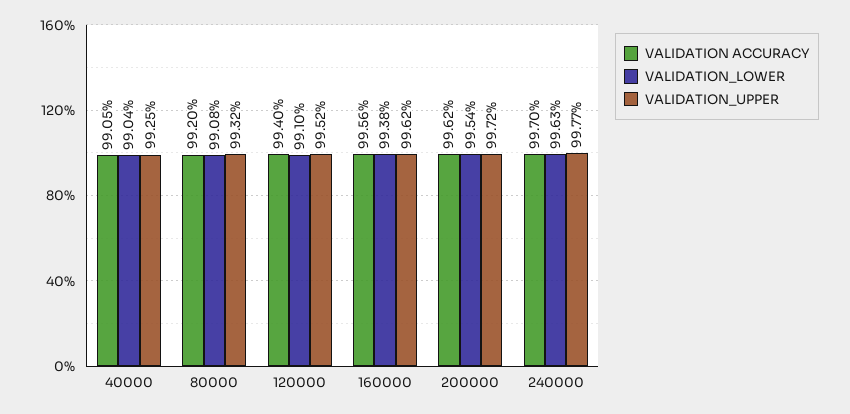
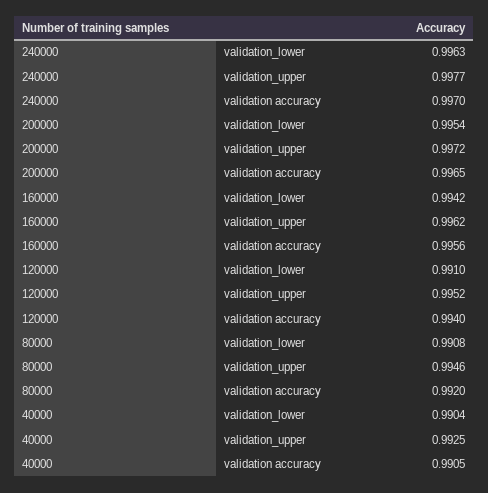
VALIDATION_UPPER, 80000: 0.9932 -> 0.9946
VALIDATION_LOWER, 160000: 0.9938 -> 0.9942
VALIDATION ACCURACY, 200000: 0.9962 -> 0.9965

